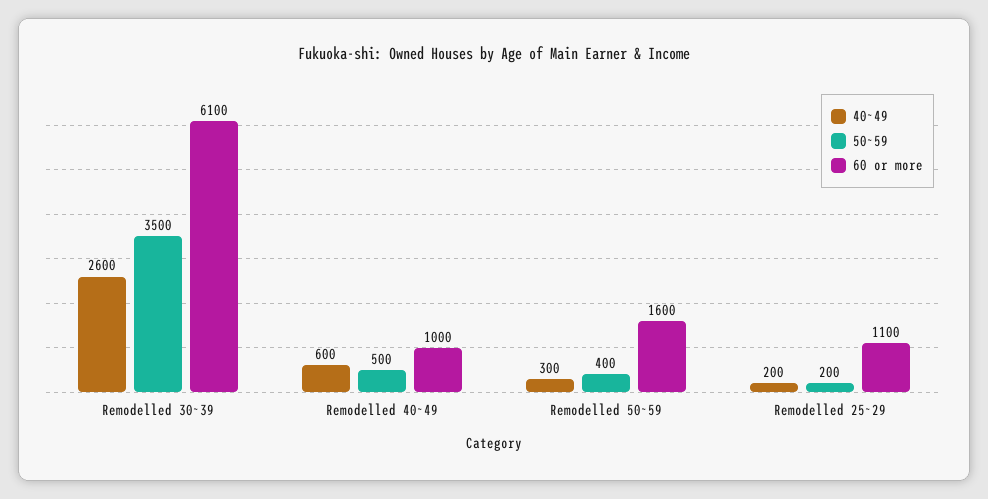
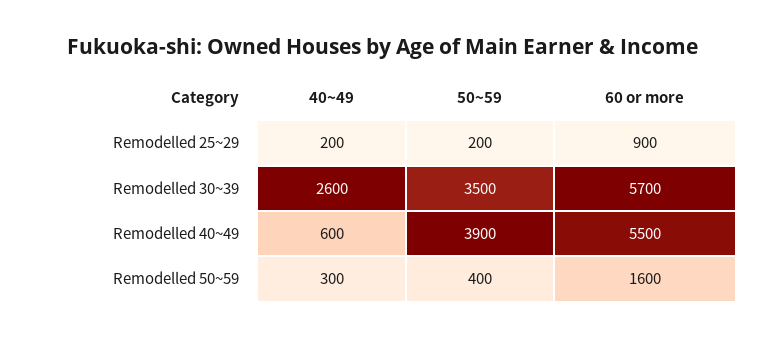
60 or more, Remodelled 30~39: 6100 -> 5700
50~59, Remodelled 40~49: 500 -> 3900
60 or more, Remodelled 40~49: 1000 -> 5500
60 or more, Remodelled 25~29: 1100 -> 900

